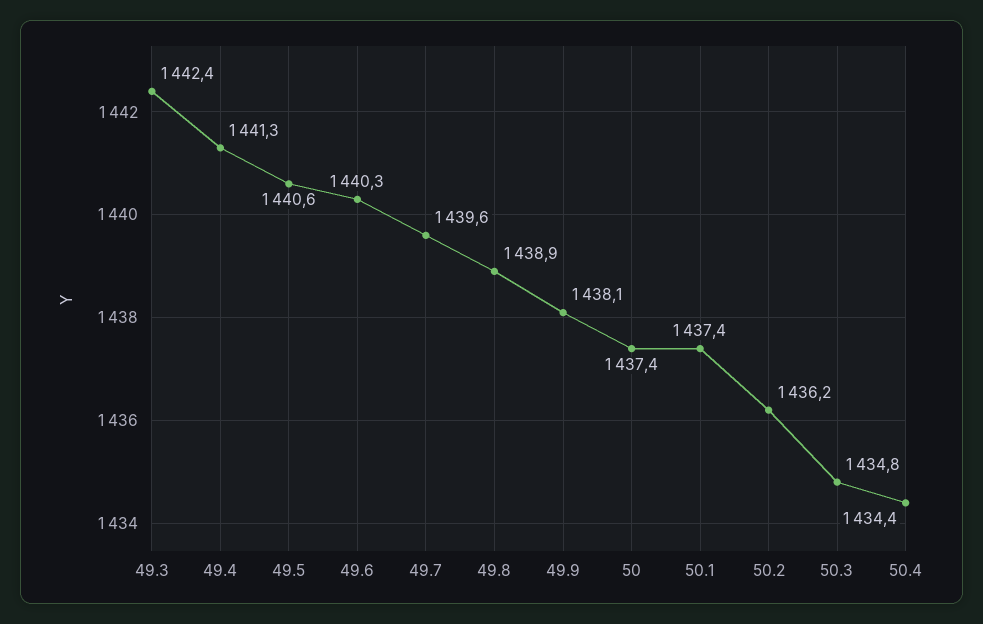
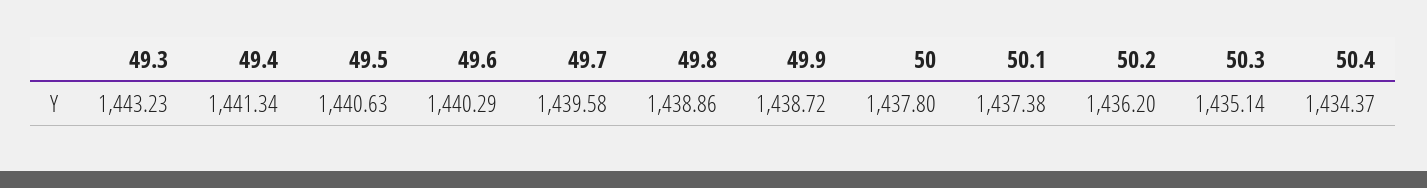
49.3: 1442.4 -> 1443.23
49.9: 1438.1 -> 1438.72
50: 1437.4 -> 1437.8
50.3: 1434.8 -> 1435.14

